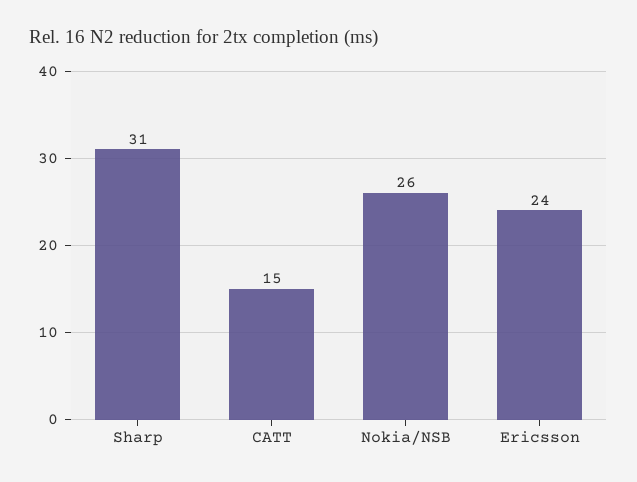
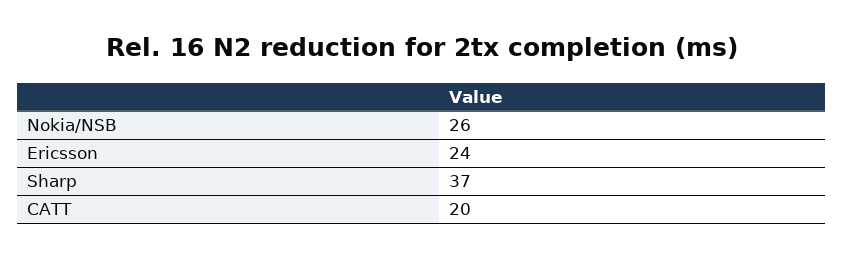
Sharp: 31 -> 37
CATT: 15 -> 20

